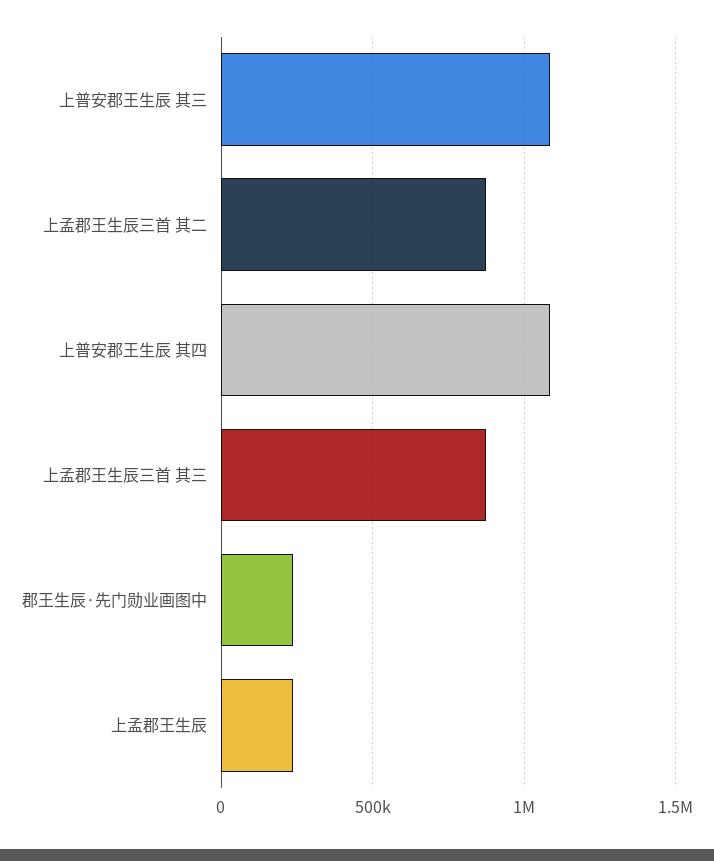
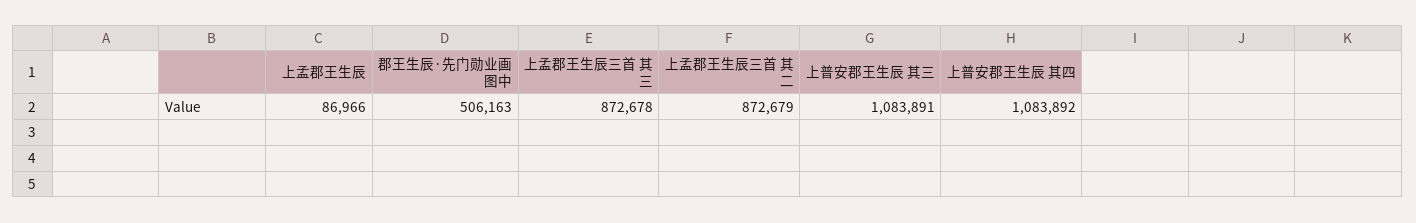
郡王生辰·先门勋业画图中: 250000 -> 506163
上孟郡王生辰: 250000 -> 86966

